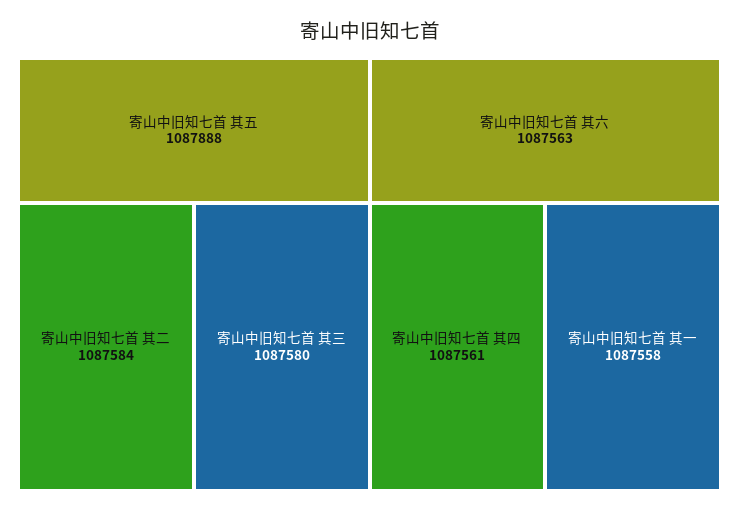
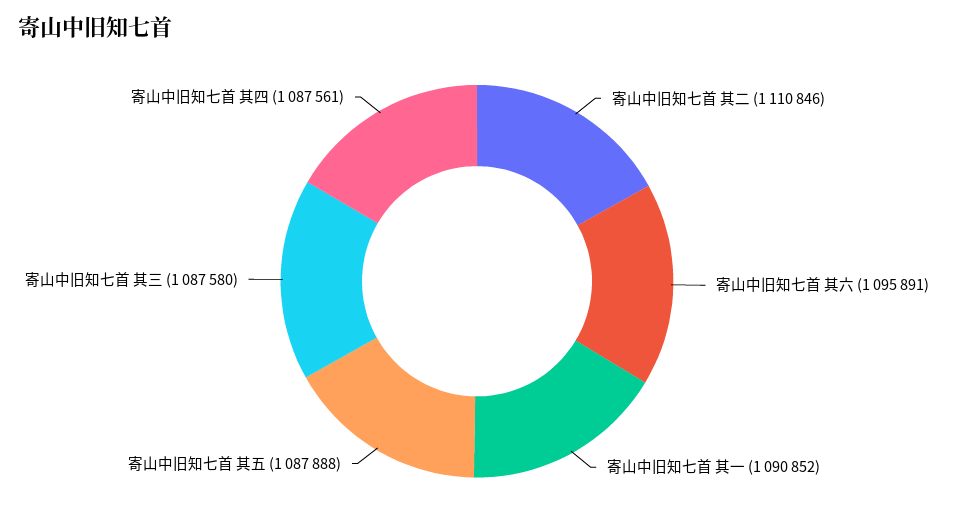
寄山中旧知七首 其二: 1087584 -> 1110846
寄山中旧知七首 其六: 1087563 -> 1095891
寄山中旧知七首 其一: 1087558 -> 1090852

